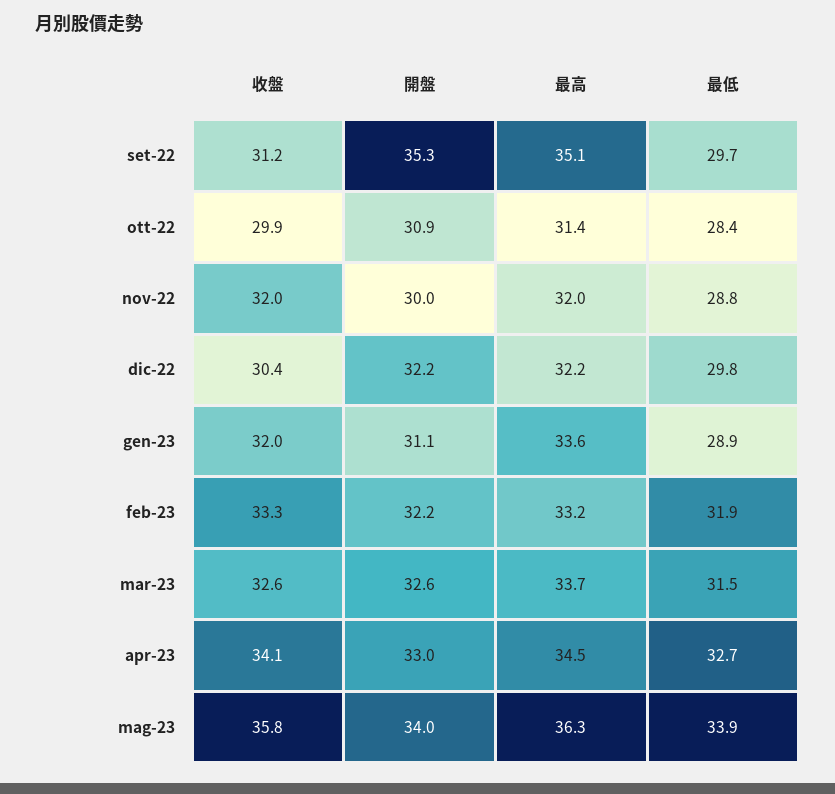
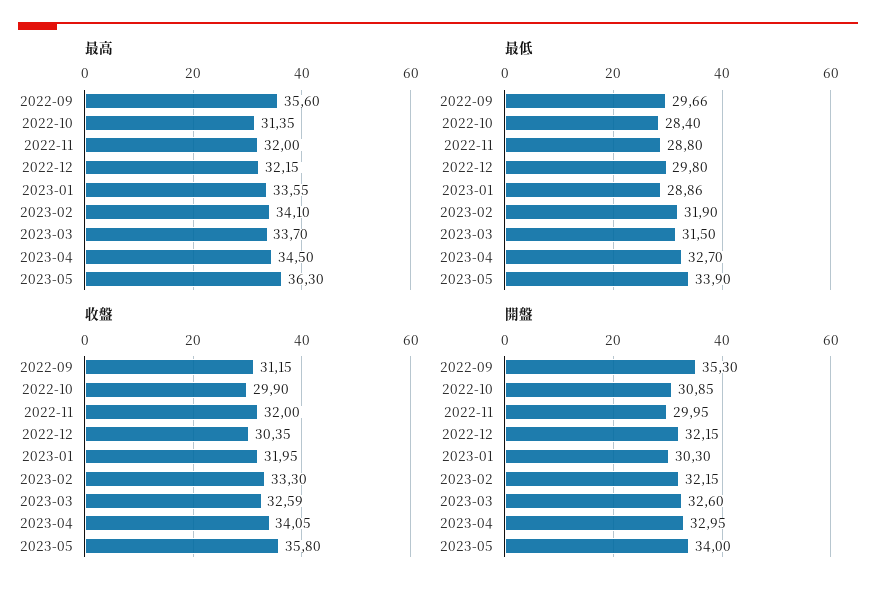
最高, set-22: 35.1 -> 35.6
開盤, gen-23: 31.1 -> 30.3
最高, feb-23: 33.2 -> 34.1

